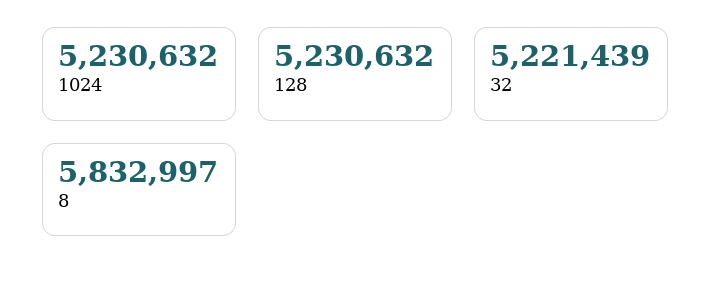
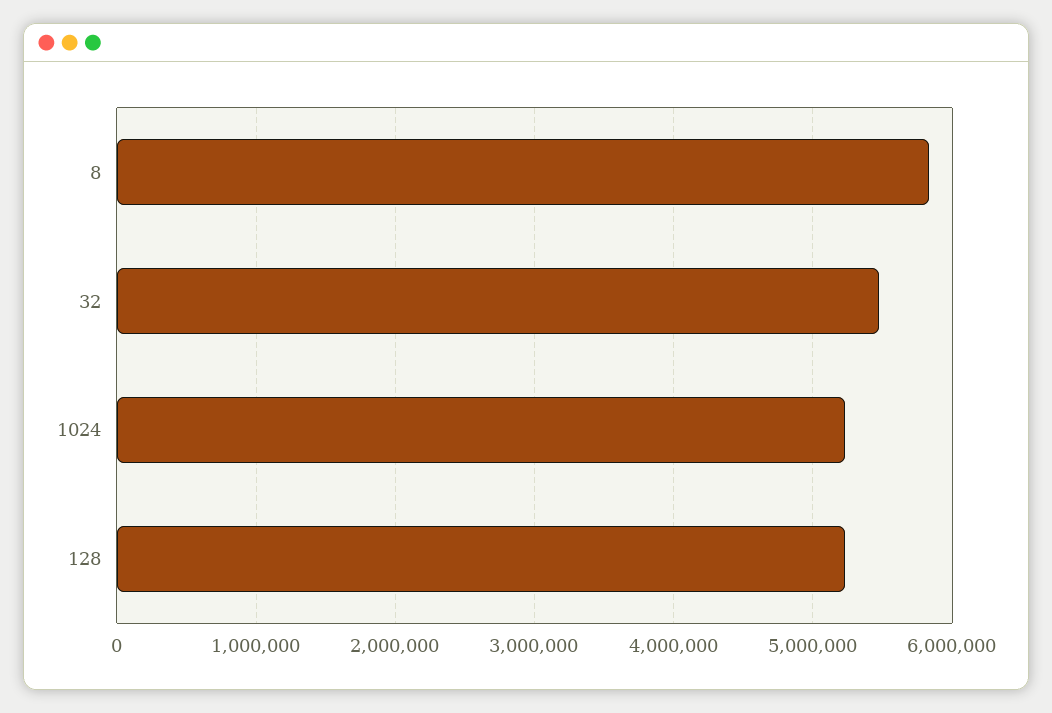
32: 5221439 -> 5500000

